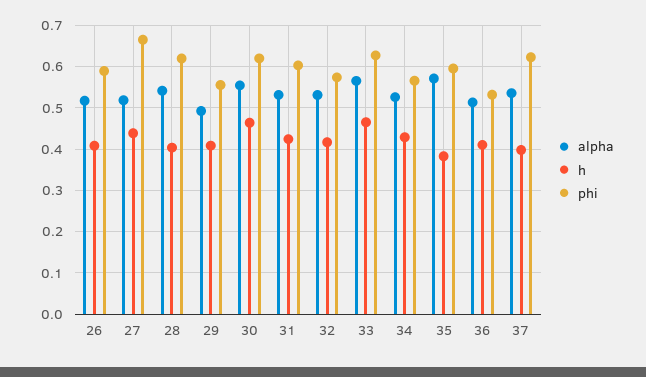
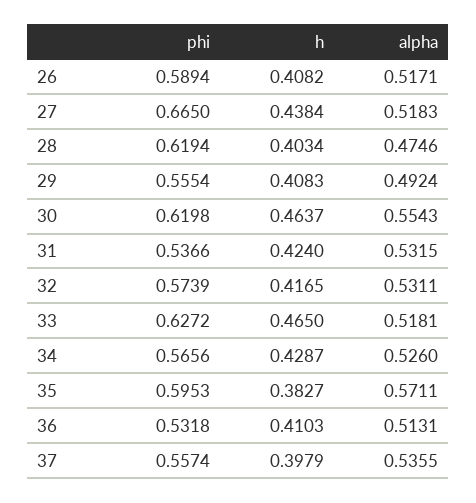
alpha, 28: 0.54 -> 0.4746
phi, 31: 0.6 -> 0.5366
alpha, 33: 0.56 -> 0.5181
phi, 37: 0.62 -> 0.5574

